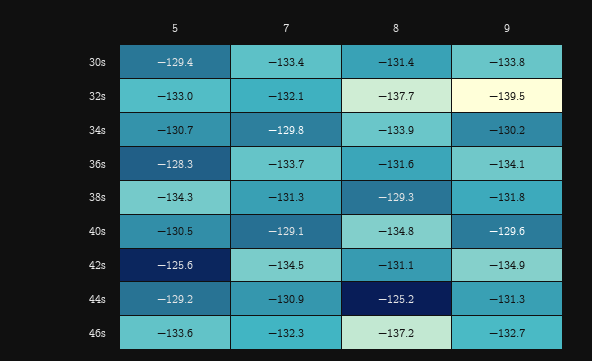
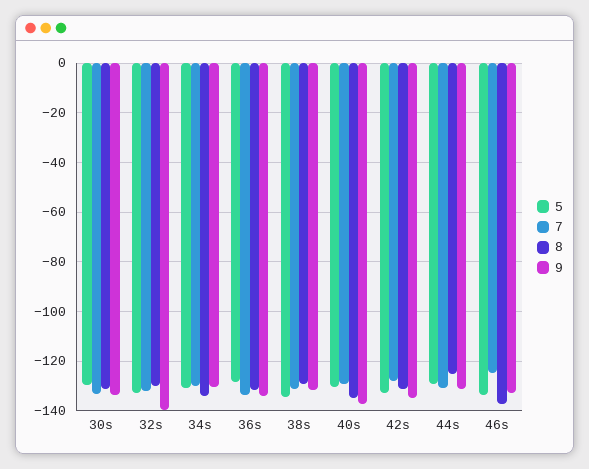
8, 32s: -137.7 -> -130
9, 40s: -129.6 -> -137.5
5, 42s: -125.6 -> -132.5
7, 42s: -134.5 -> -127.5
7, 46s: -132.3 -> -125

